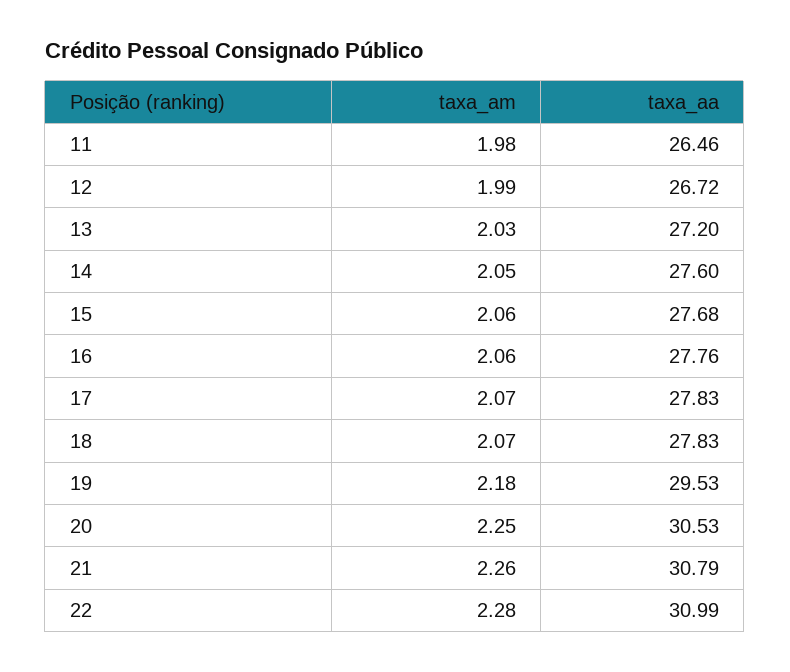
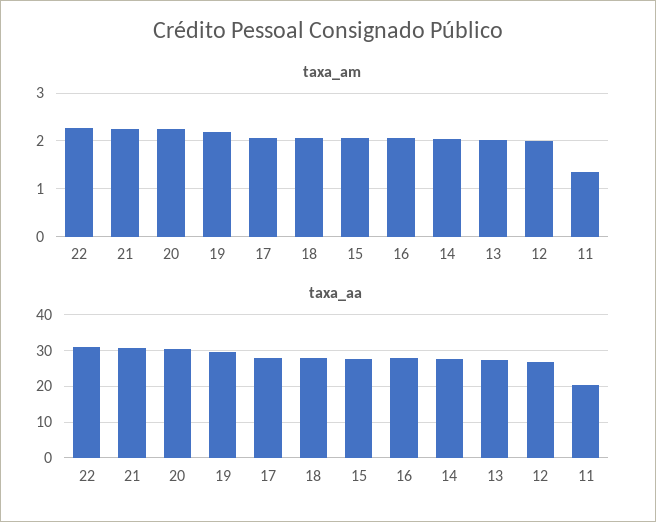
taxa_am, 11: 1.98 -> 1.4
taxa_aa, 11: 26.46 -> 20

